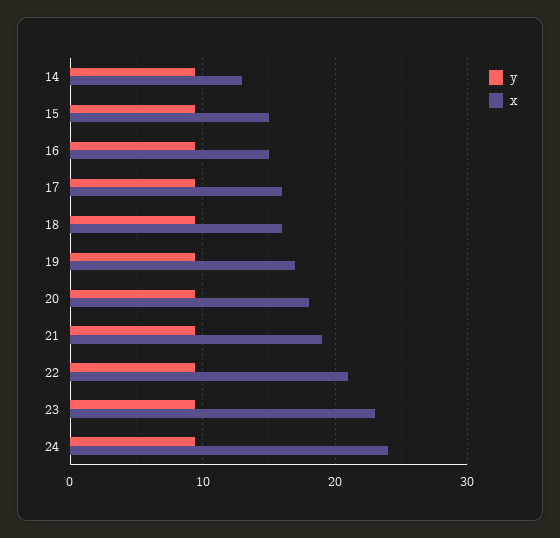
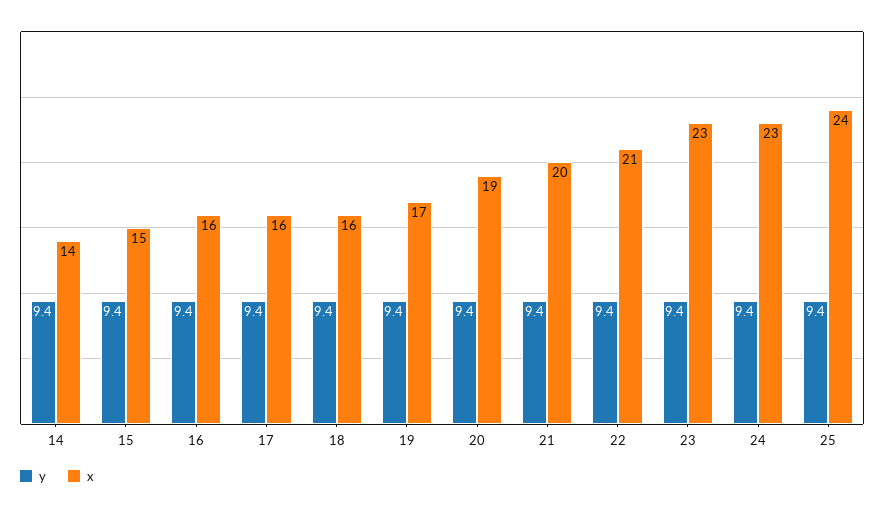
x, 14: 13 -> 14
x, 16: 15 -> 16
x, 20: 18 -> 19
x, 21: 19 -> 20
x, 24: 24 -> 23
y, 25: none -> 9.4
x, 25: none -> 24

